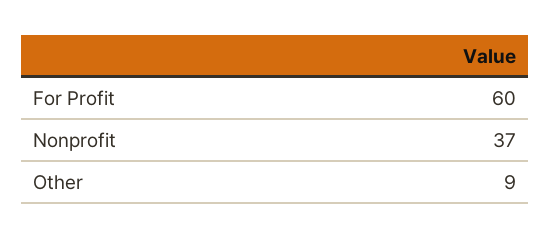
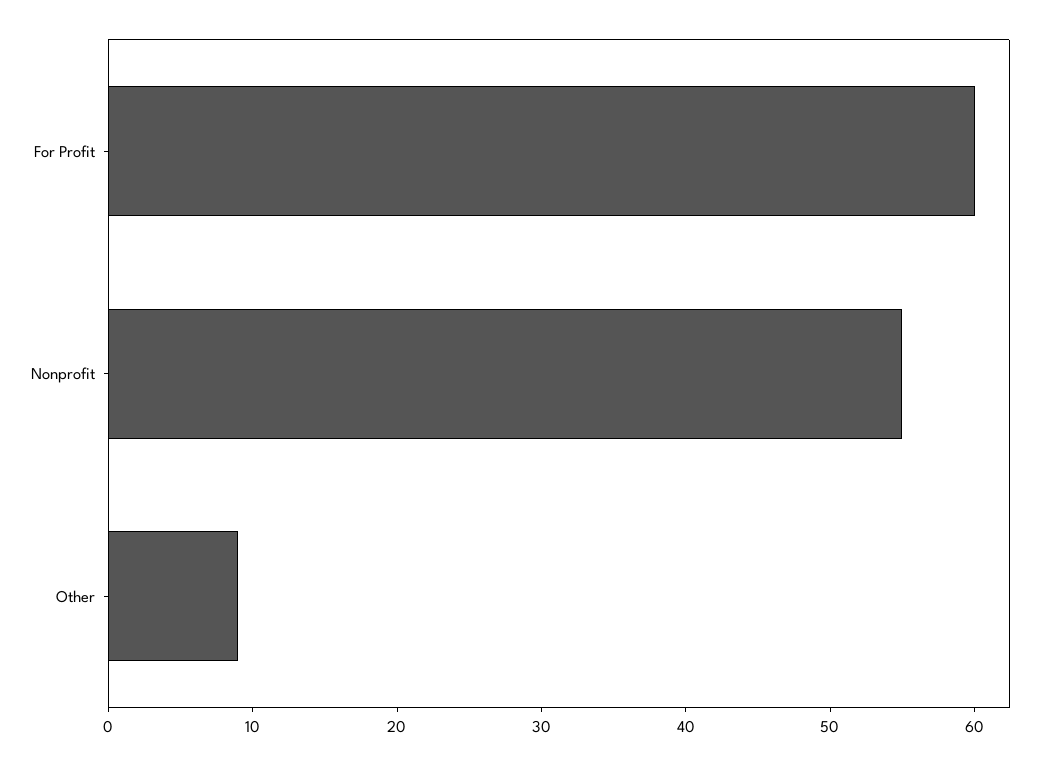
Nonprofit: 37 -> 55

